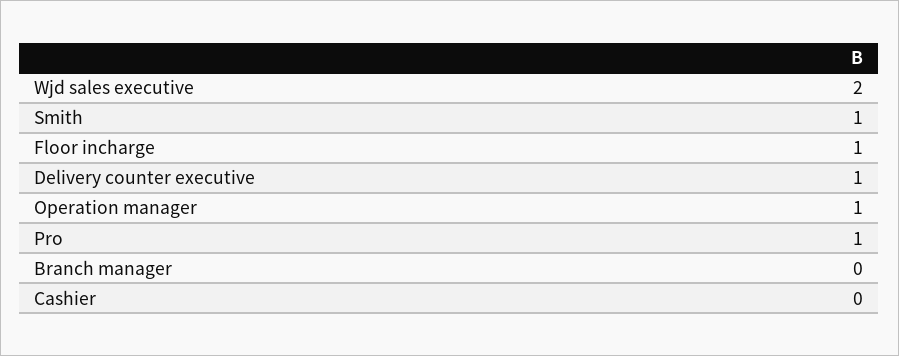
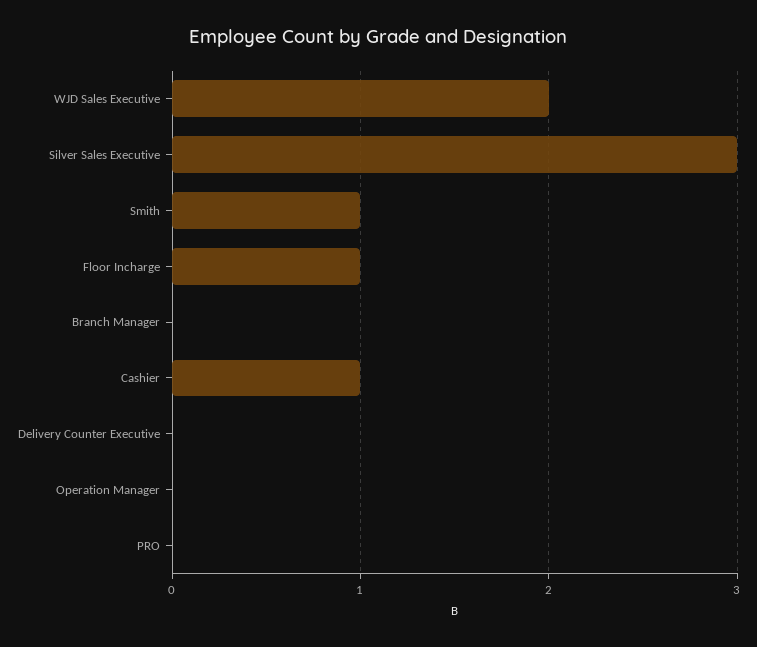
Delivery counter executive: 1 -> 0
Operation manager: 1 -> 0
Pro: 1 -> 0
Cashier: 0 -> 1
Silver Sales Executive: none -> 3

